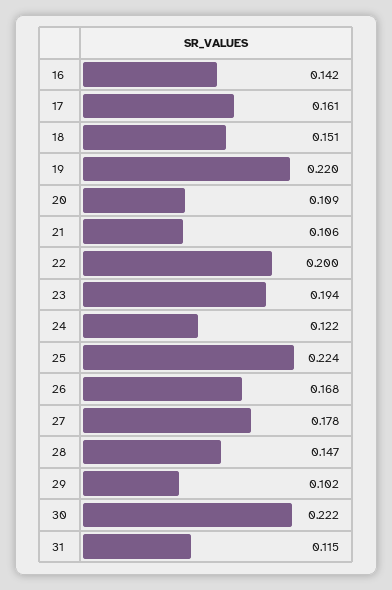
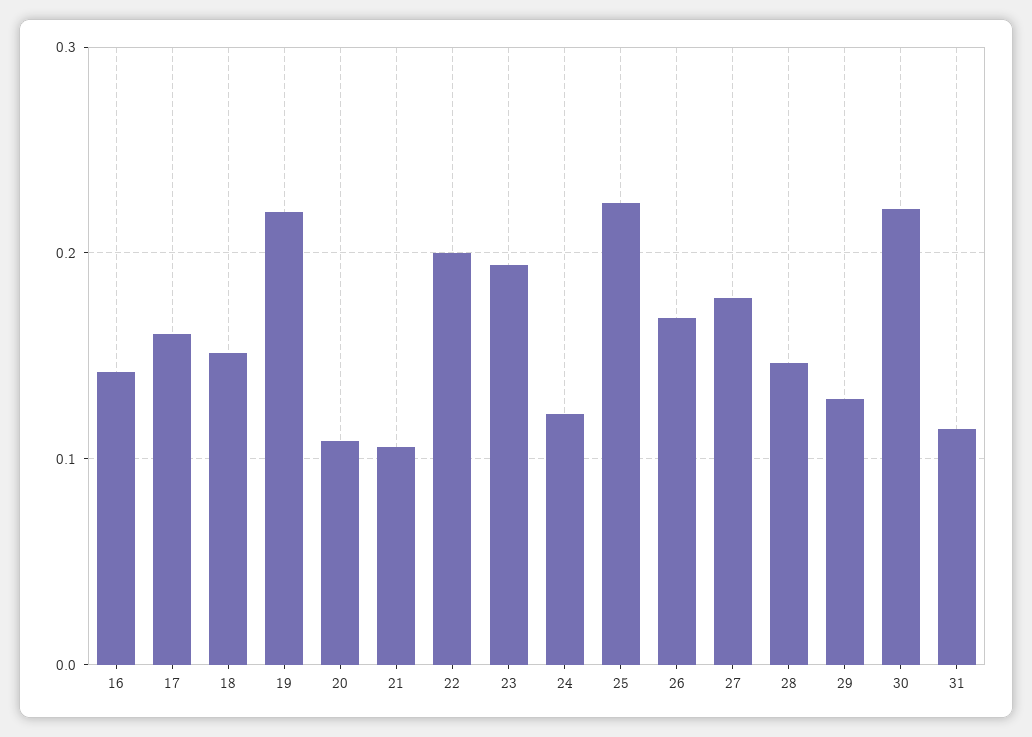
29: 0.102 -> 0.13

